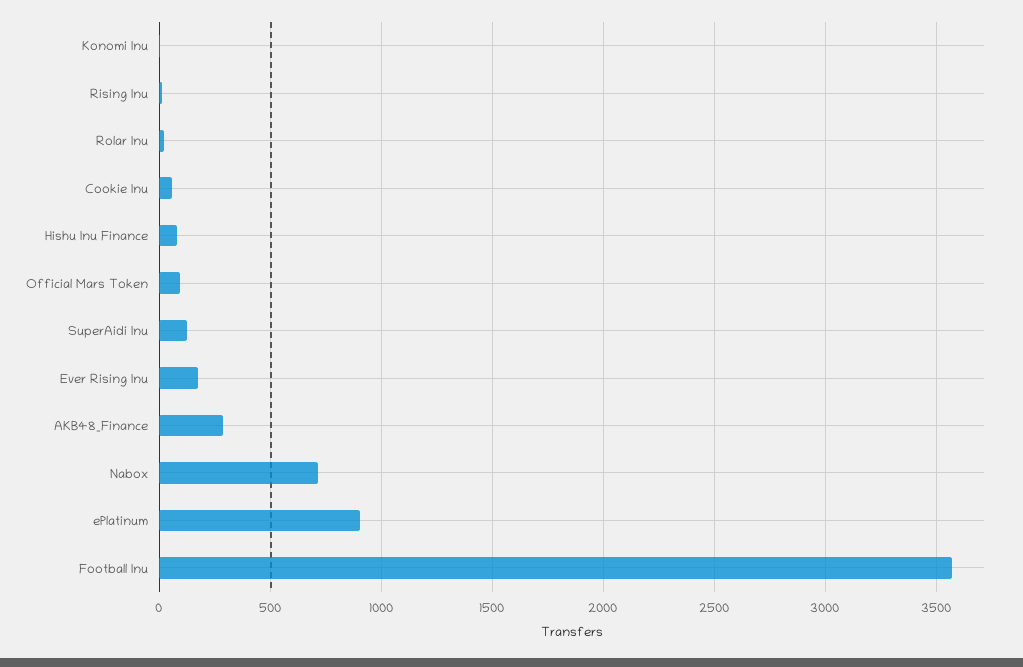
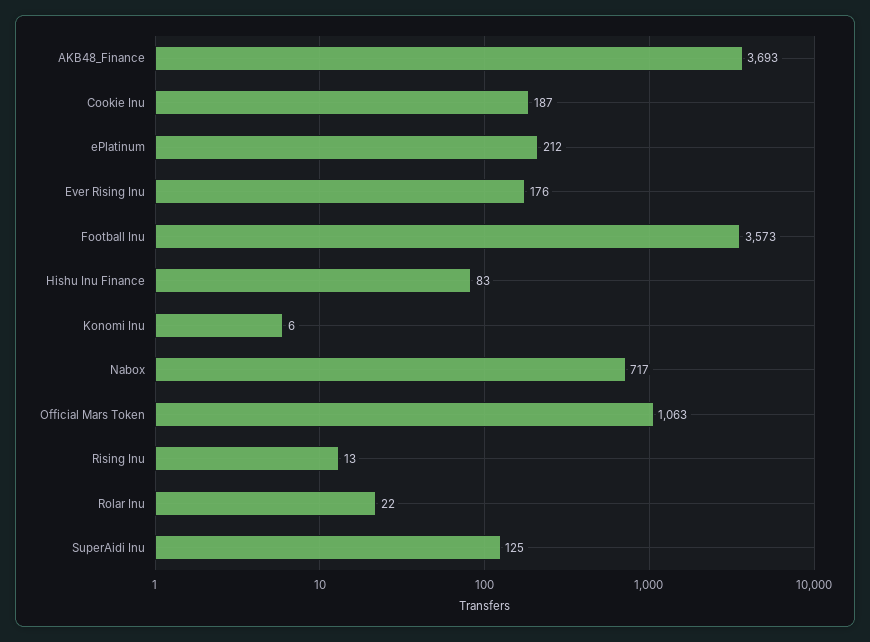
Cookie Inu: 50 -> 187
Official Mars Token: 100 -> 1063
AKB48_Finance: 300 -> 3693
ePlatinum: 900 -> 212

